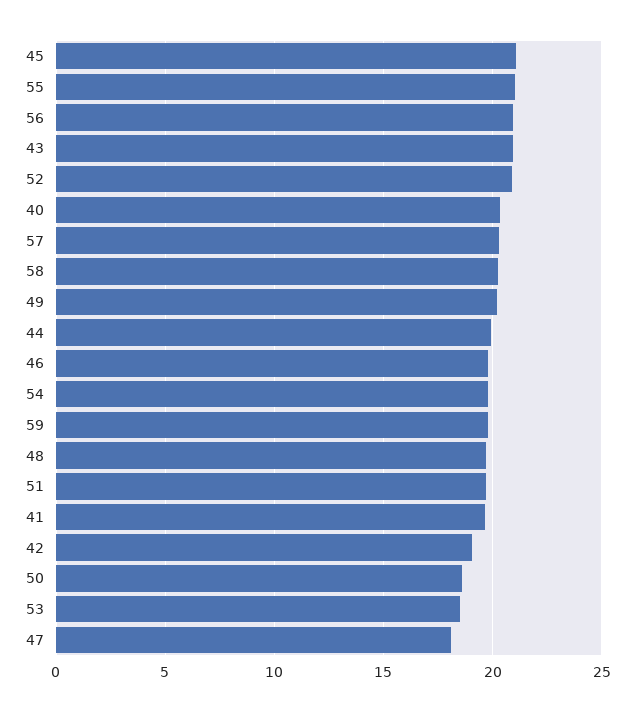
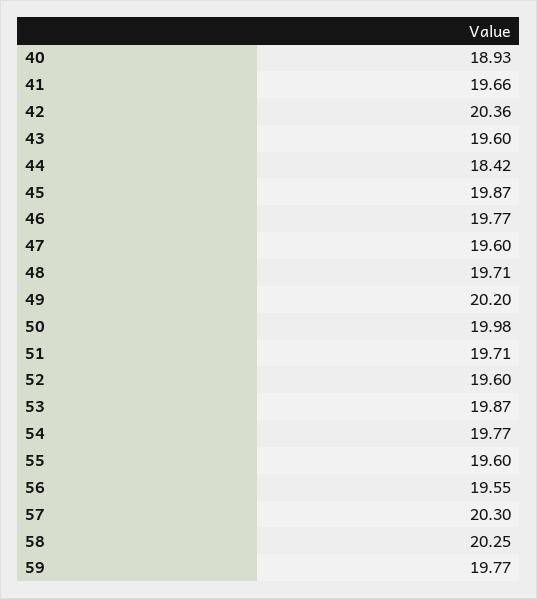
45: 21 -> 19.87
55: 21 -> 19.6
56: 21 -> 19.55
43: 21 -> 19.6
52: 21 -> 19.6
40: 20.5 -> 18.93
44: 20 -> 18.42
42: 19 -> 20.36
50: 18.5 -> 19.98
53: 18.5 -> 19.87
47: 18 -> 19.6

